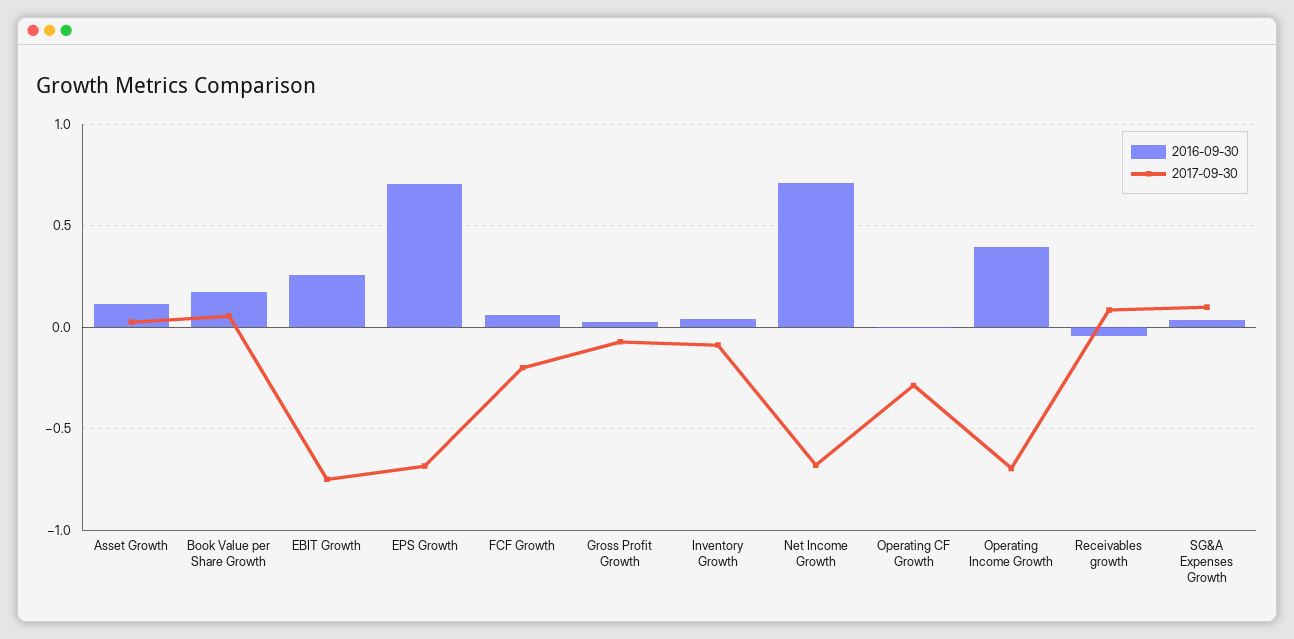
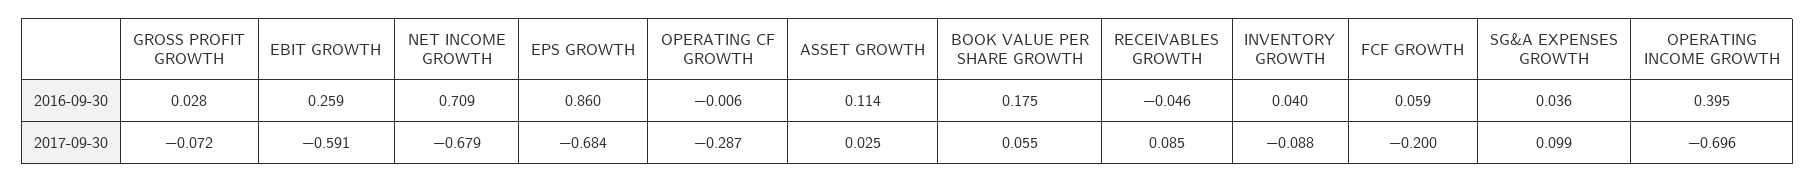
2017-09-30, EBIT Growth: -0.75 -> -0.591
2016-09-30, EPS Growth: 0.7 -> 0.86

